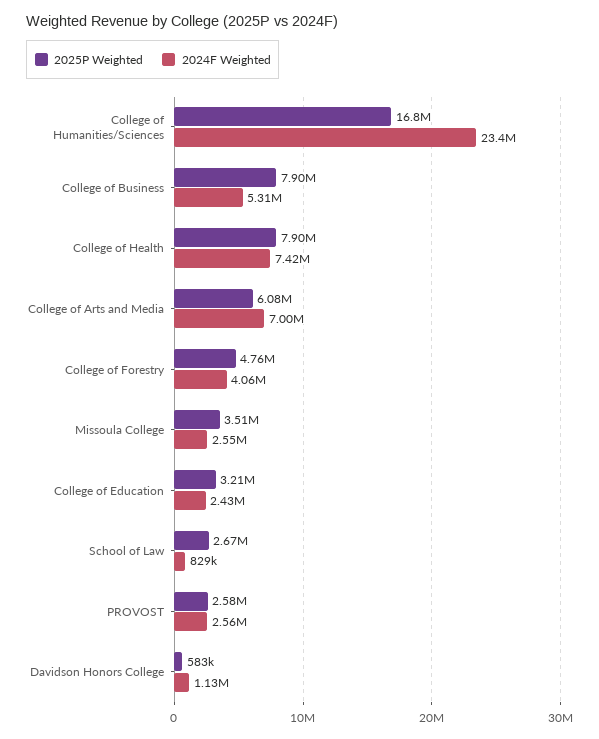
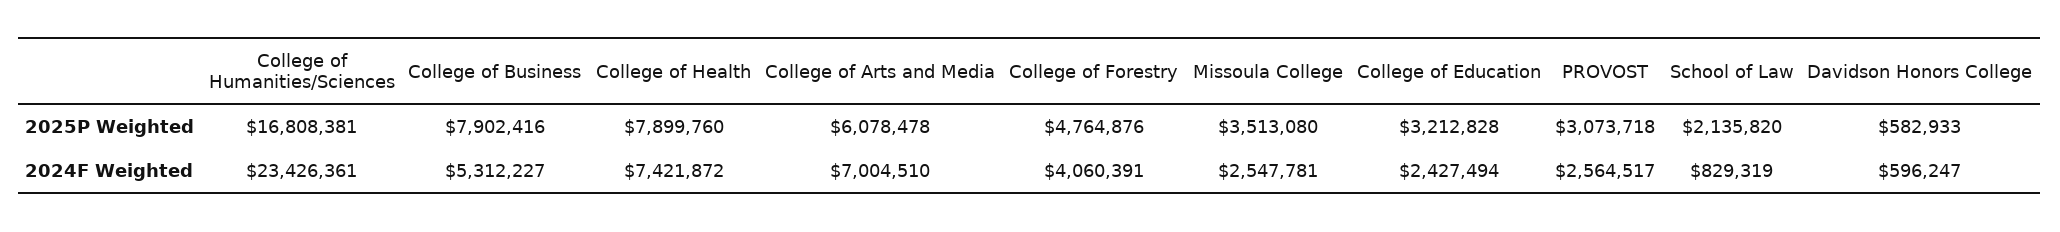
2025P Weighted, School of Law: 2670000 -> 2135820
2025P Weighted, PROVOST: 2580000 -> 3073718
2024F Weighted, Davidson Honors College: 1130000 -> 596247

